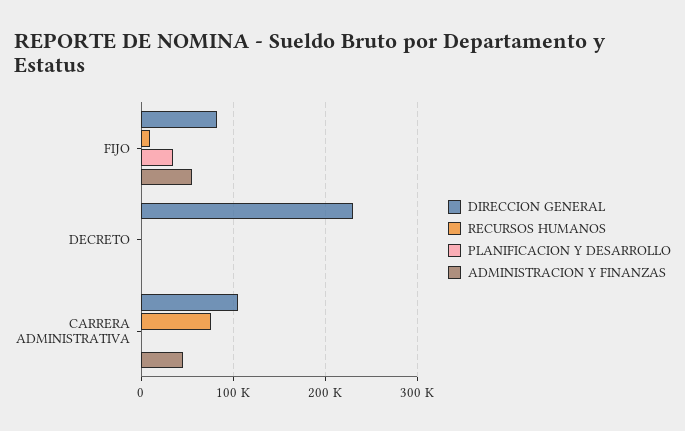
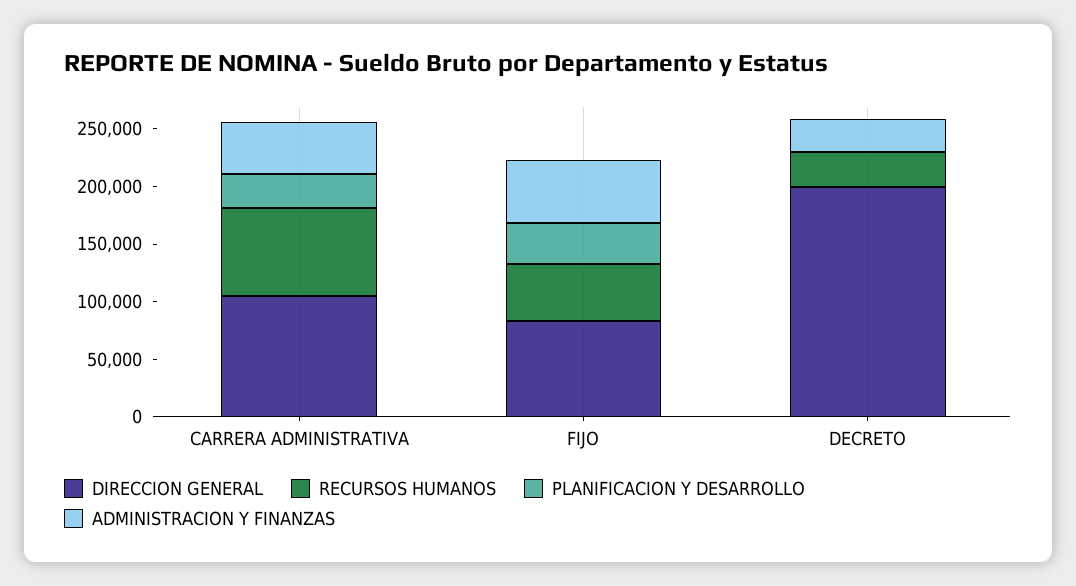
RECURSOS HUMANOS, FIJO: 10000 -> 50000
DIRECCION GENERAL, DECRETO: 230000 -> 200000
RECURSOS HUMANOS, DECRETO: 0 -> 30000
ADMINISTRACION Y FINANZAS, DECRETO: 0 -> 30000
PLANIFICACION Y DESARROLLO, CARRERA ADMINISTRATIVA: 0 -> 30000

